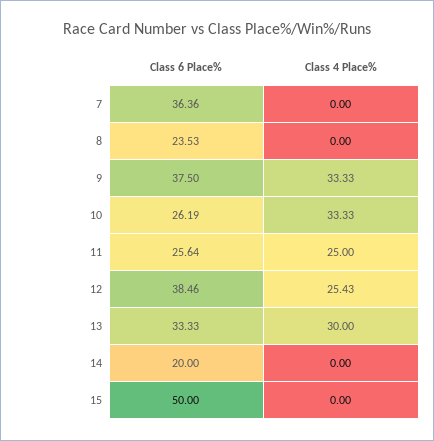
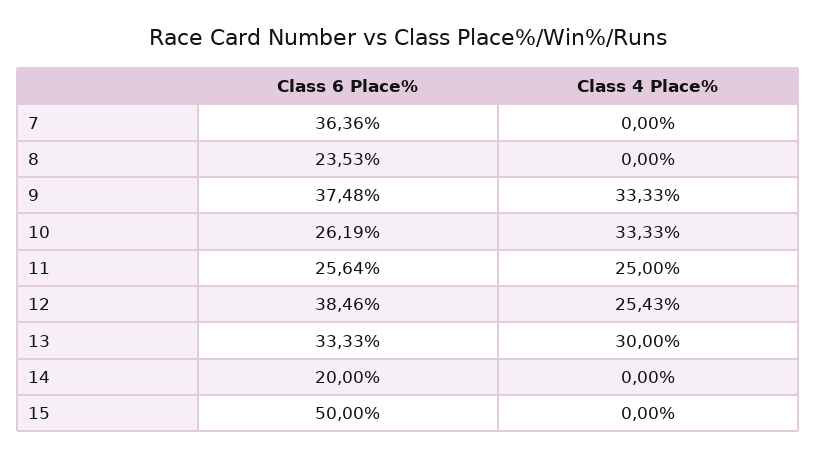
Class 6 Place%, 9: 37.5 -> 37.48

